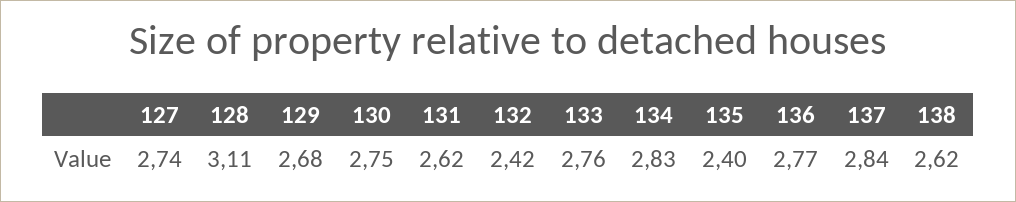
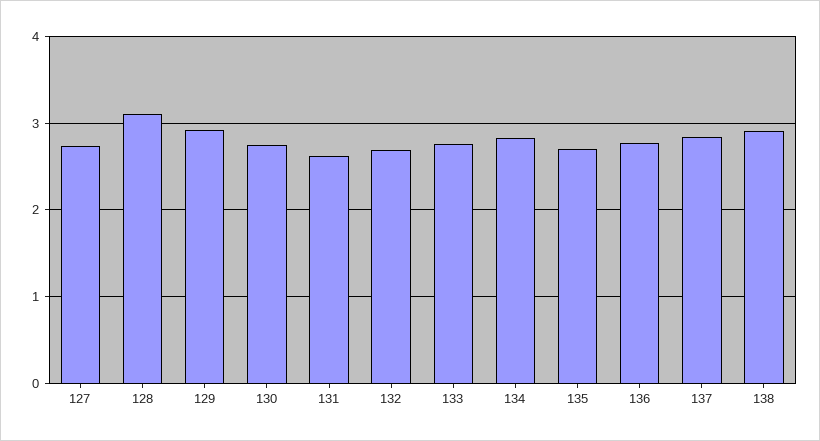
129: 2.68 -> 2.9
132: 2.42 -> 2.7
135: 2.4 -> 2.7
138: 2.62 -> 2.9

